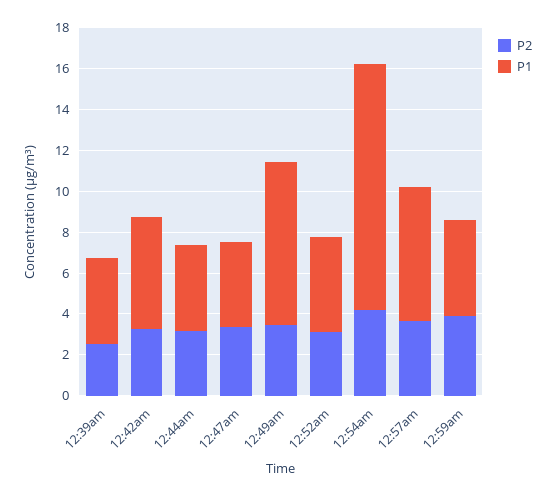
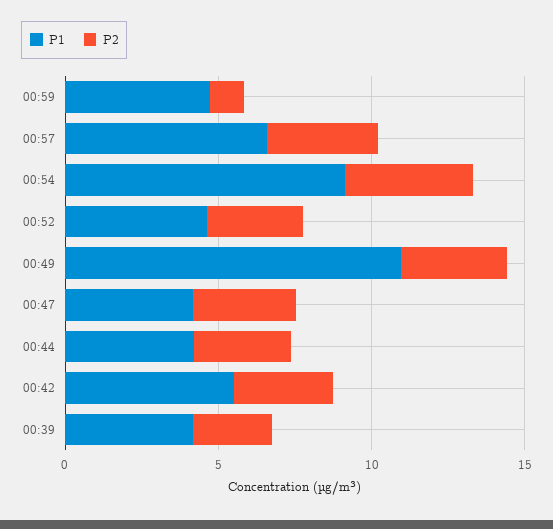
P1, 12:49am: 8 -> 11
P1, 12:54am: 12 -> 9
P2, 12:59am: 4 -> 1

